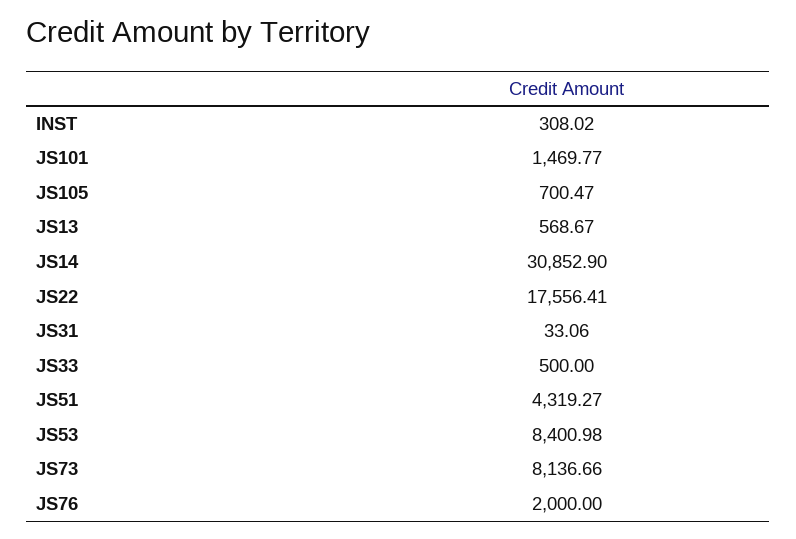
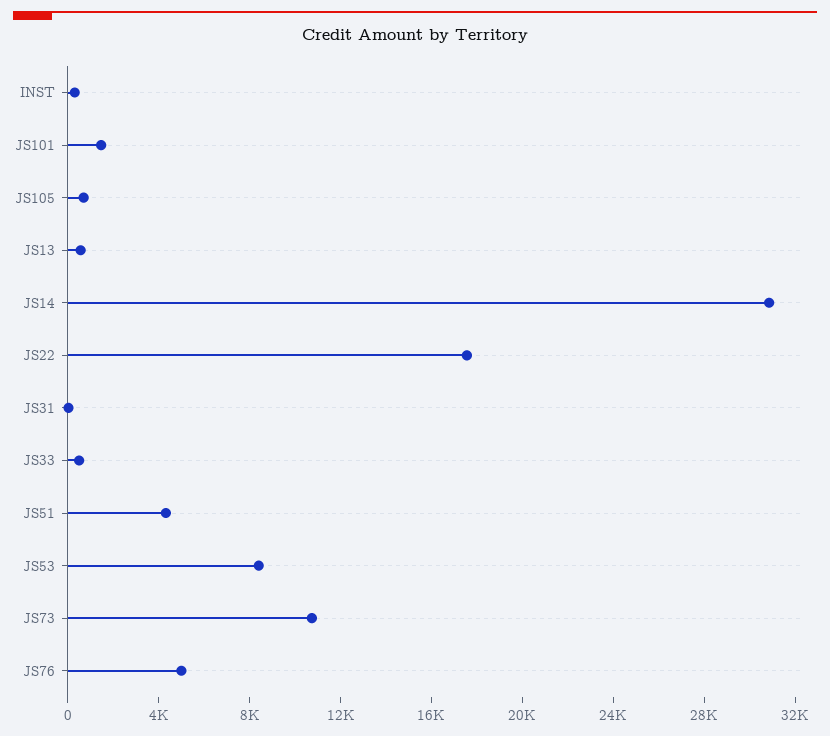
JS73: 8136.66 -> 11000
JS76: 2000 -> 5000

